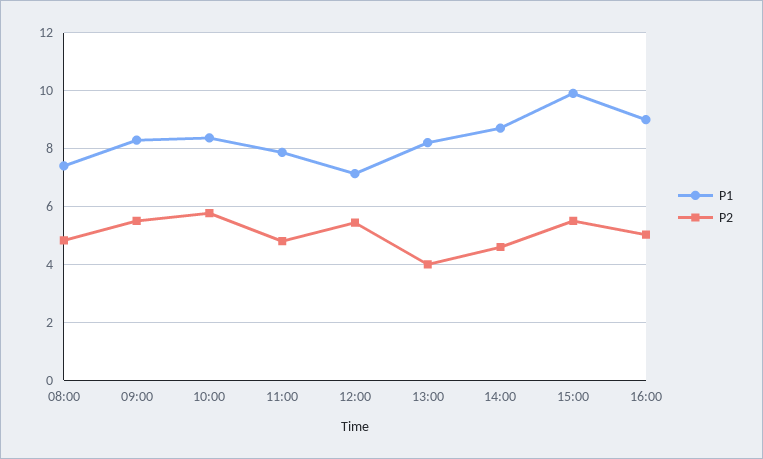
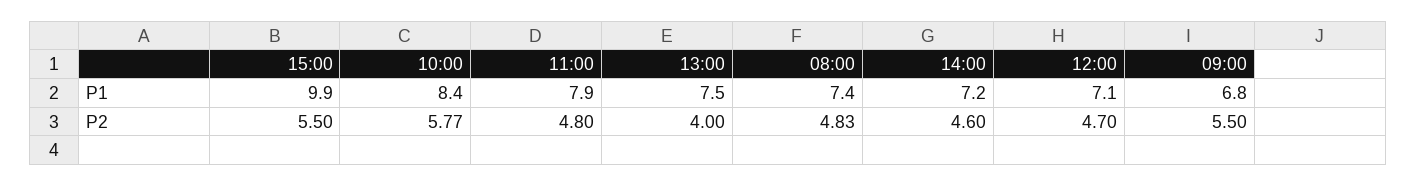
P1, 09:00: 8.25 -> 6.8
P2, 12:00: 5.5 -> 4.7
P1, 13:00: 8.25 -> 7.5
P1, 14:00: 8.75 -> 7.2
P1, 16:00: 9 -> none
P2, 16:00: 5 -> none

